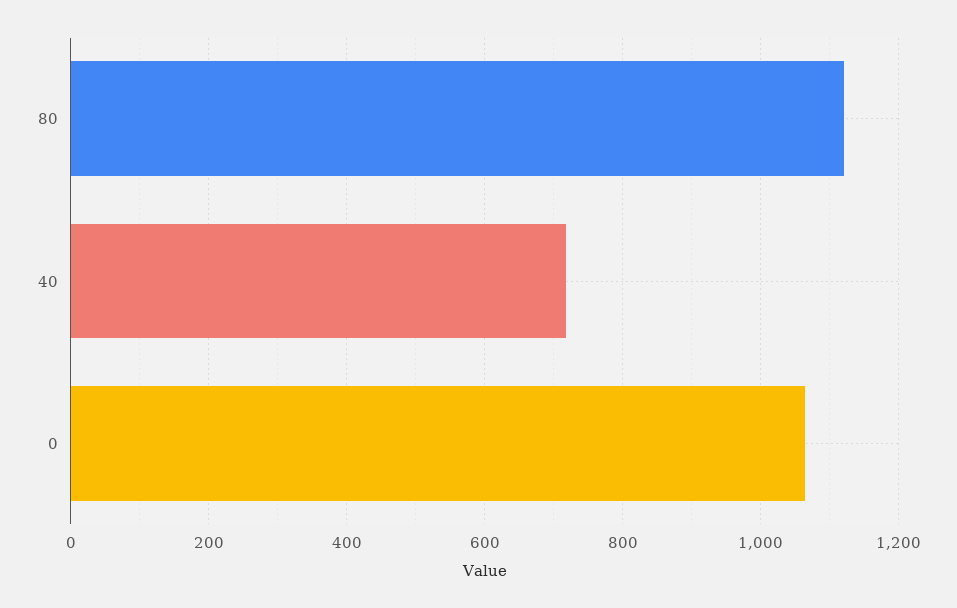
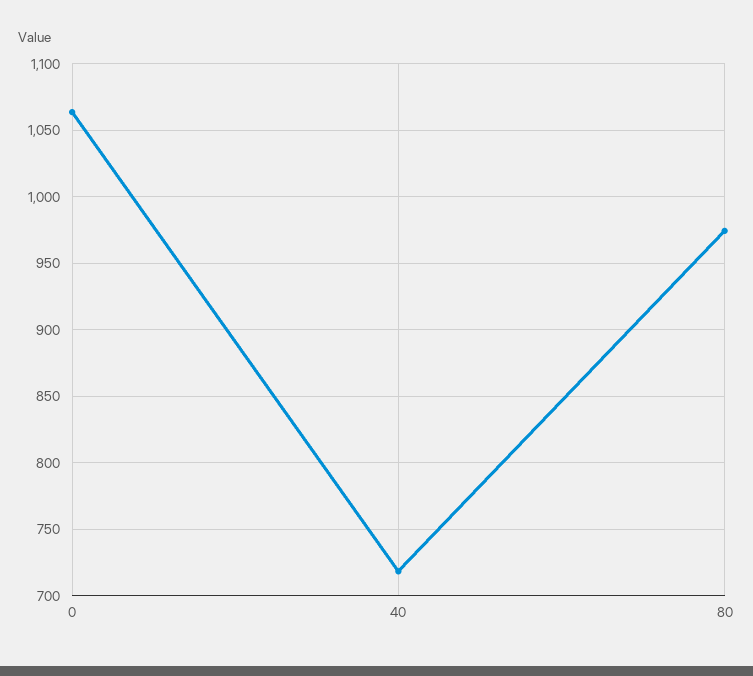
80: 1120 -> 975

